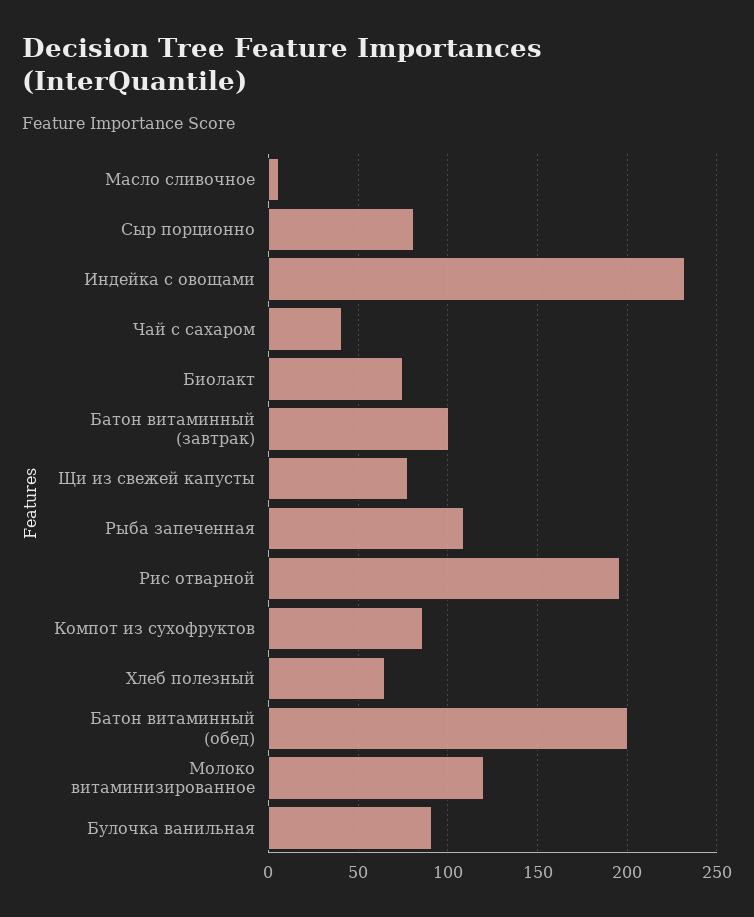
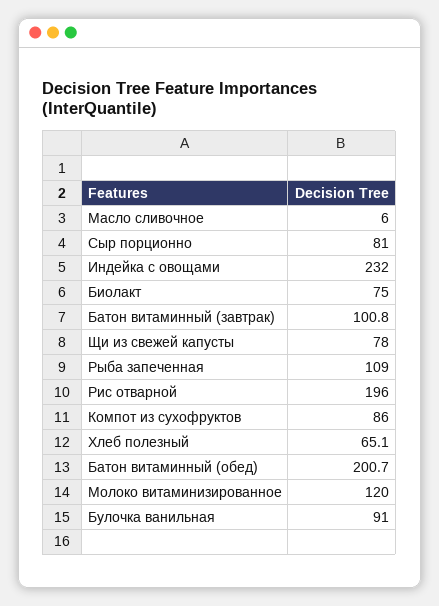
Чай с сахаром: 40 -> none

